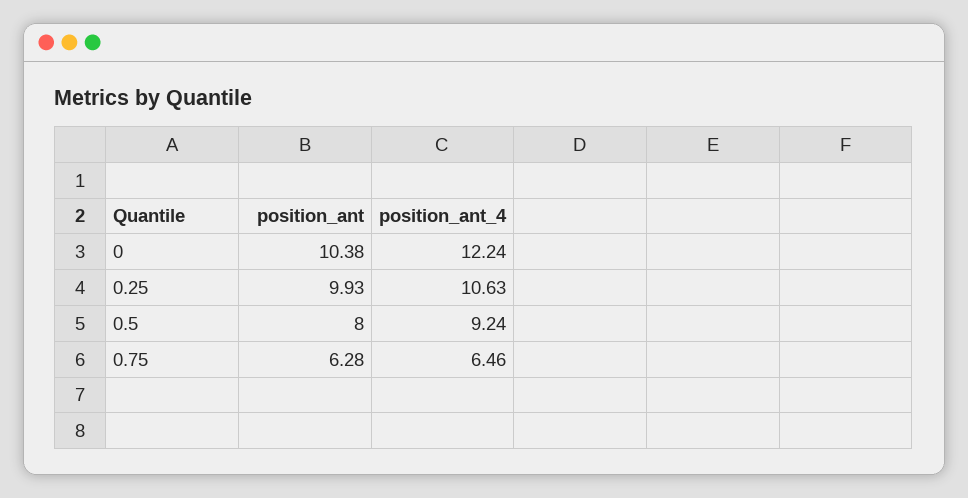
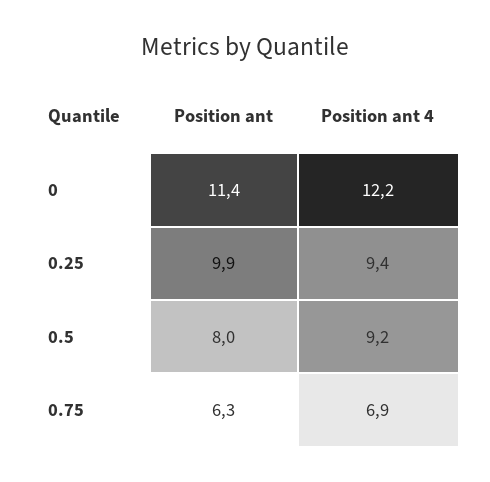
position_ant, 0: 10.38 -> 11.4
position_ant_4, 0.25: 10.63 -> 9.4
position_ant_4, 0.75: 6.46 -> 6.9

